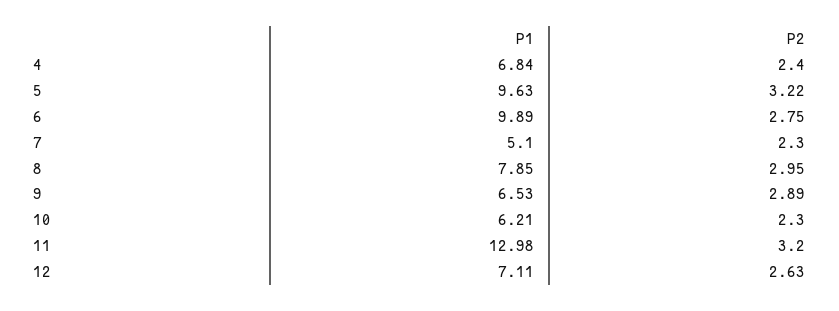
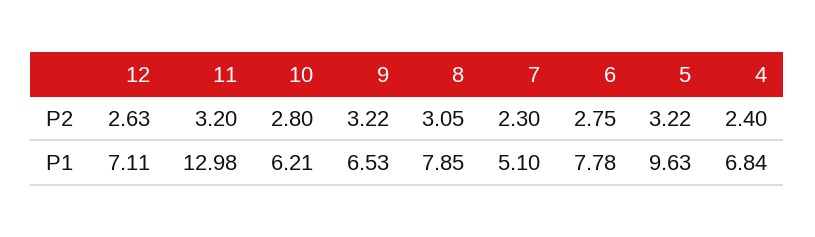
P1, 6: 9.89 -> 7.78
P2, 8: 2.95 -> 3.05
P2, 9: 2.89 -> 3.22
P2, 10: 2.3 -> 2.8

